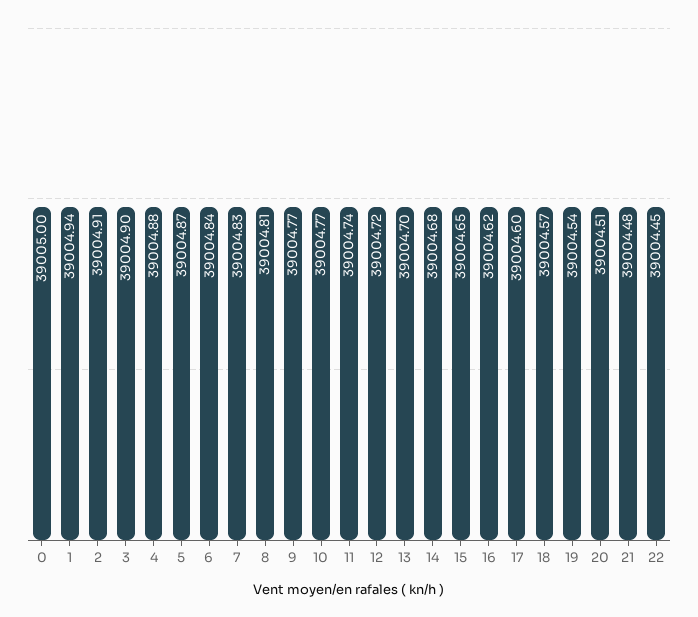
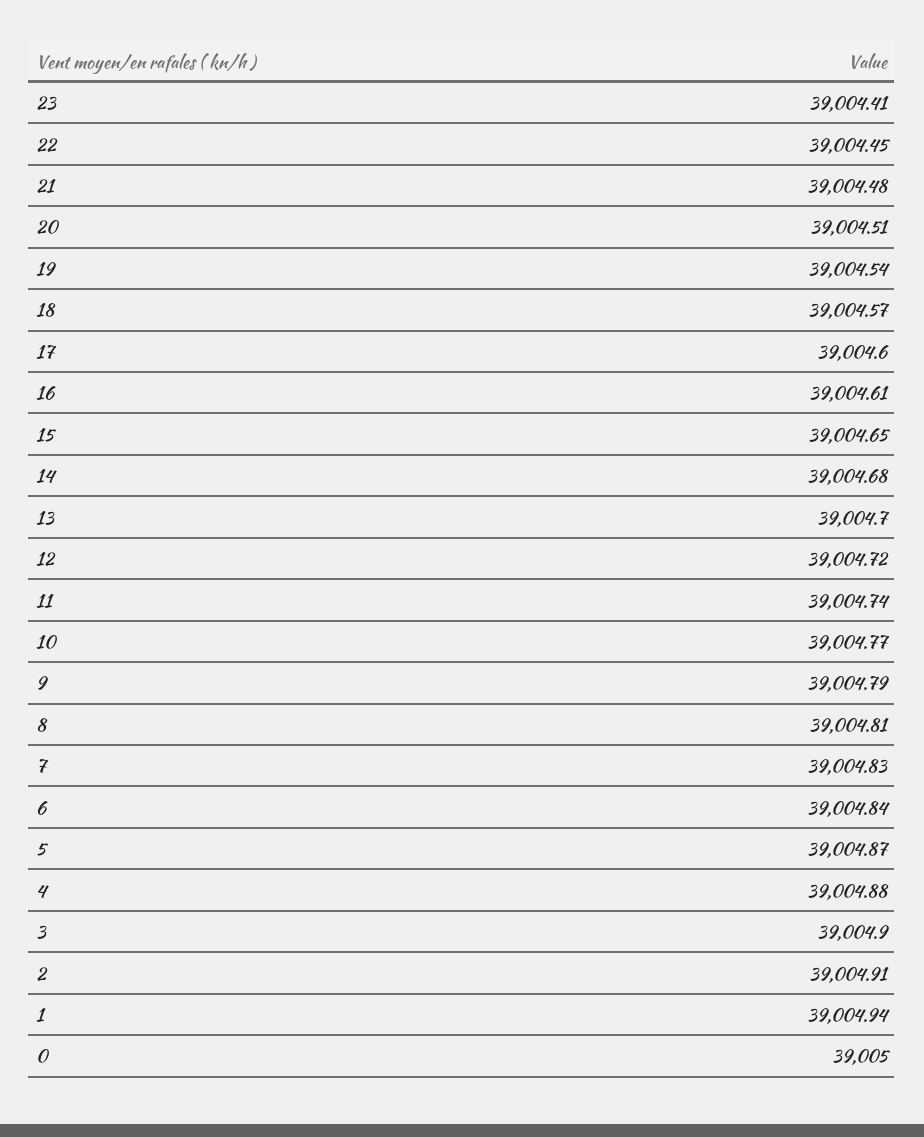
9: 39004.77 -> 39004.79
16: 39004.62 -> 39004.61
23: none -> 39004.41

